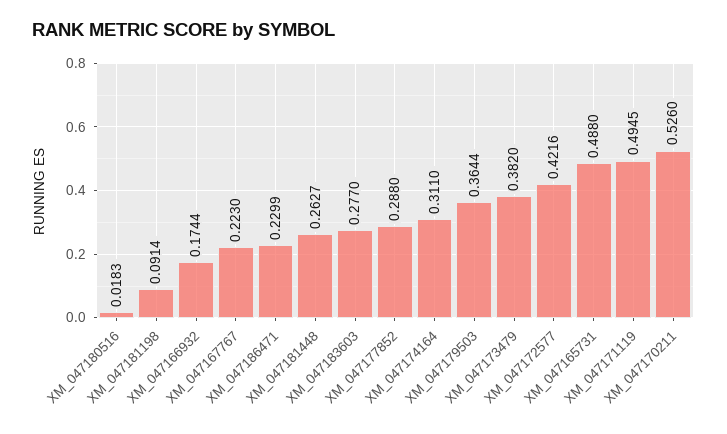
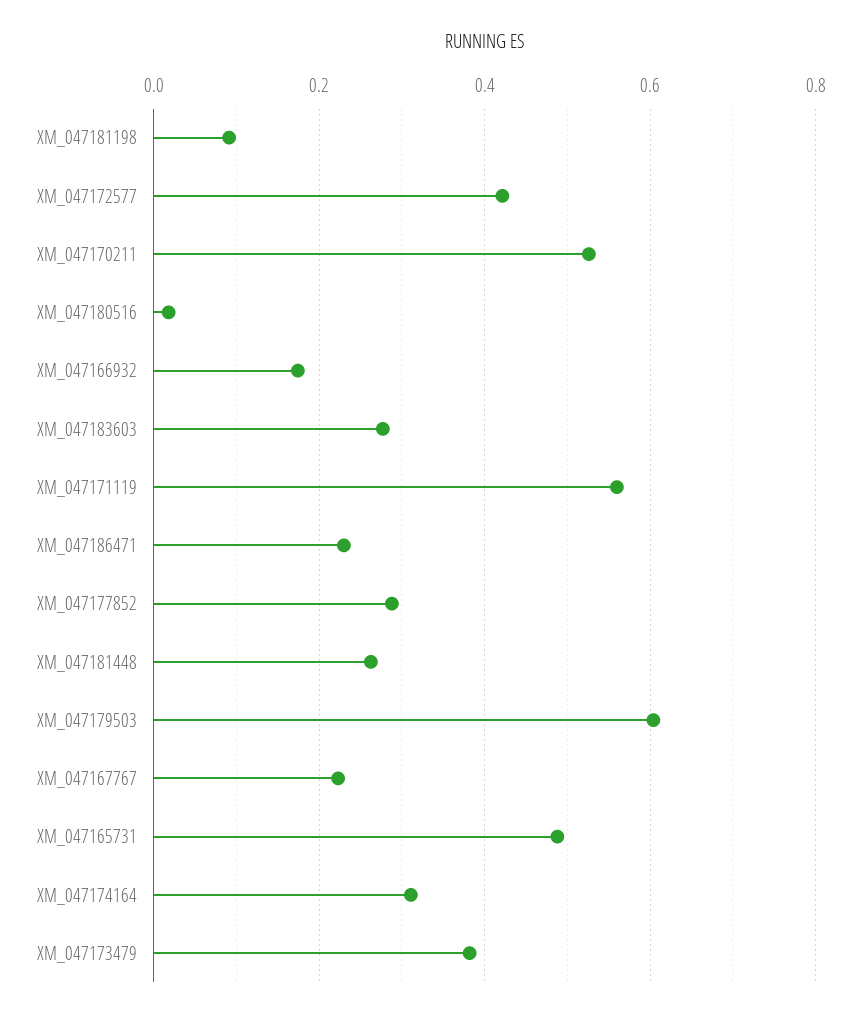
XM_047179503: 0.3644 -> 0.6
XM_047171119: 0.4945 -> 0.56

